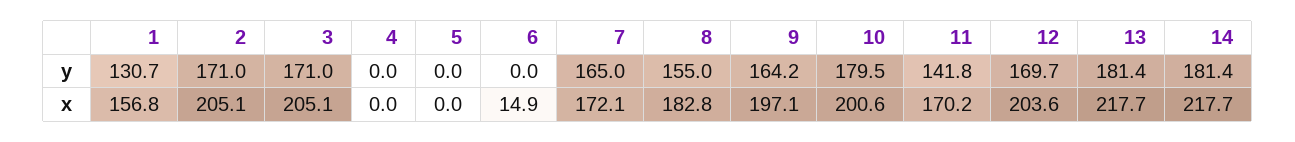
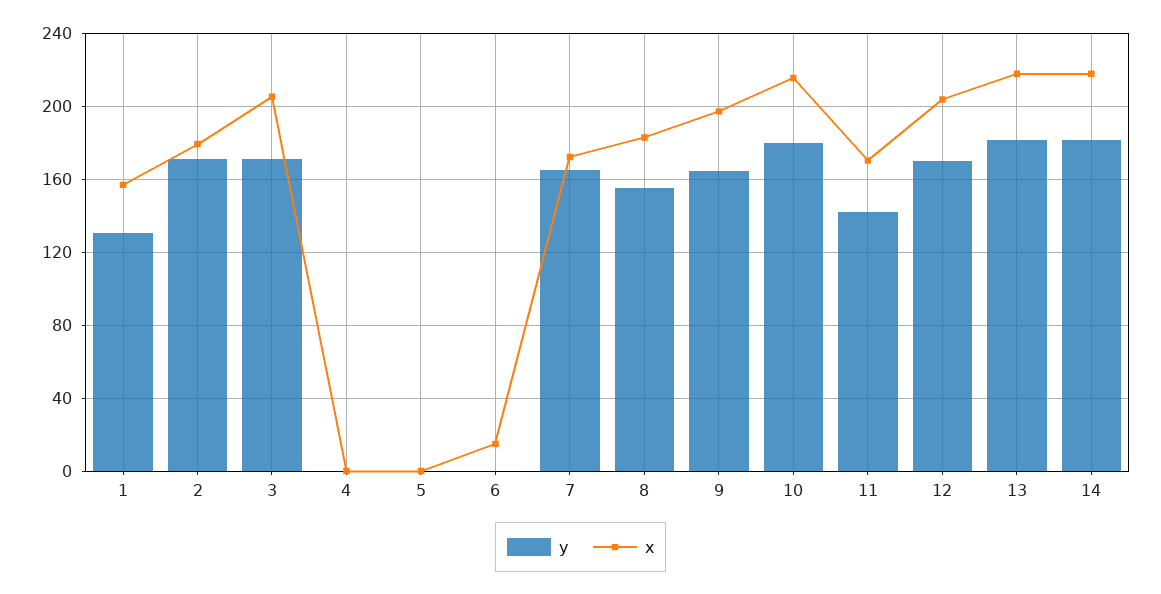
x, 2: 205.1 -> 180
x, 10: 200.6 -> 215

